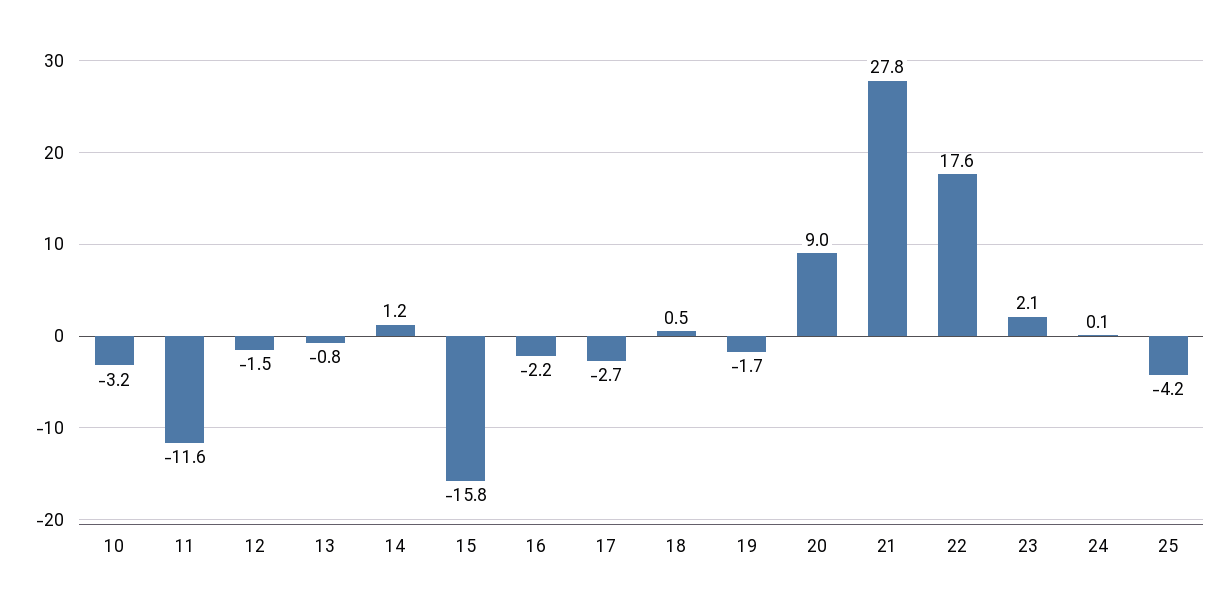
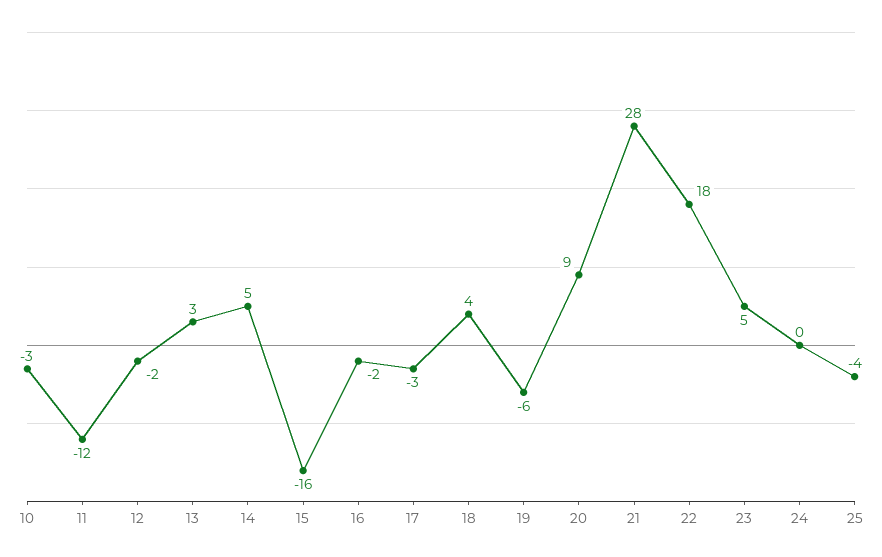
13: -0.8 -> 3
14: 1.2 -> 5
18: 0.5 -> 4
19: -1.7 -> -6
23: 2.1 -> 5

